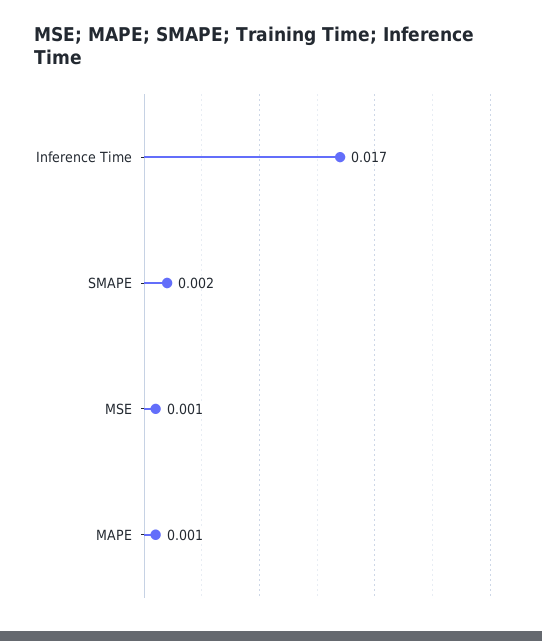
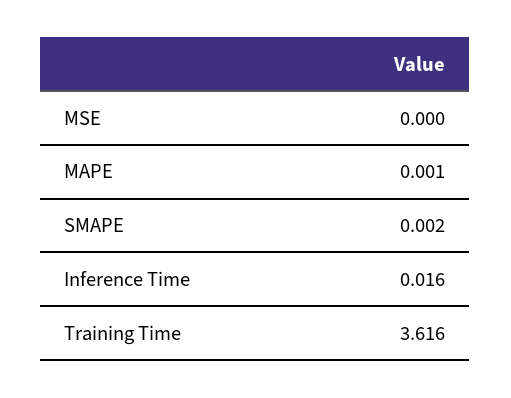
Inference Time: 0.017 -> 0.016
MSE: 0.001 -> 0
Training Time: none -> 3.616

